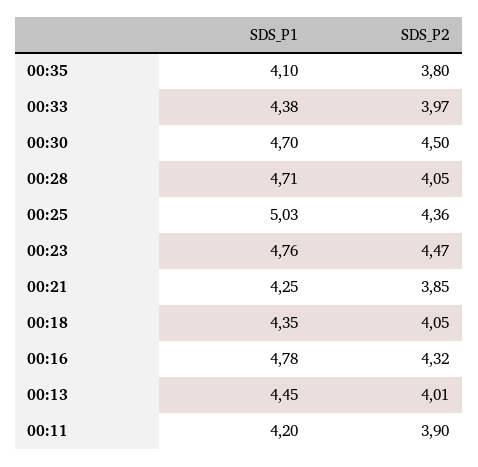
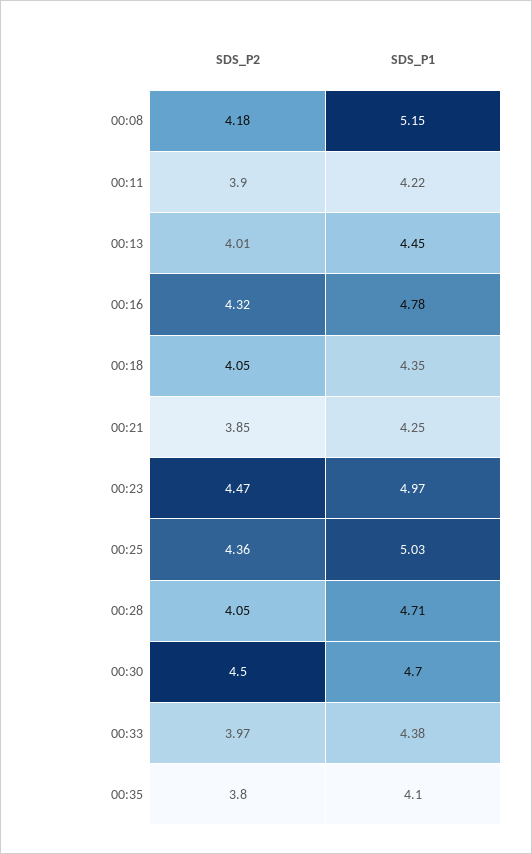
SDS_P1, 00:23: 4.76 -> 4.97
SDS_P1, 00:11: 4.2 -> 4.22
SDS_P2, 00:08: none -> 4.18
SDS_P1, 00:08: none -> 5.15

